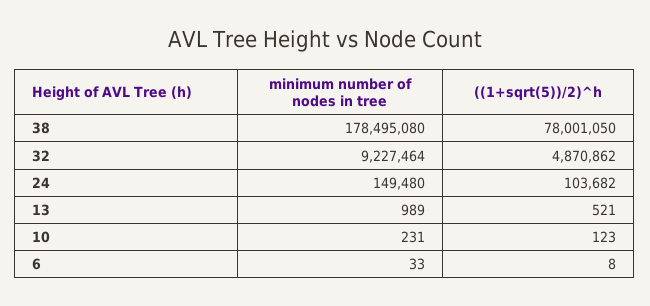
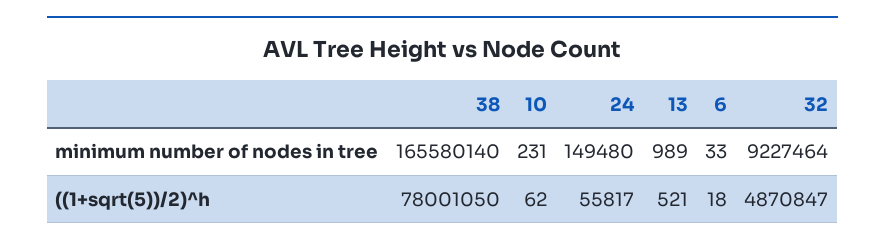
minimum number of nodes in tree, 38: 178495080 -> 165580140
((1+sqrt(5))/2)^h, 32: 4870862 -> 4870847
((1+sqrt(5))/2)^h, 24: 103682 -> 55817
((1+sqrt(5))/2)^h, 10: 123 -> 62
((1+sqrt(5))/2)^h, 6: 8 -> 18

